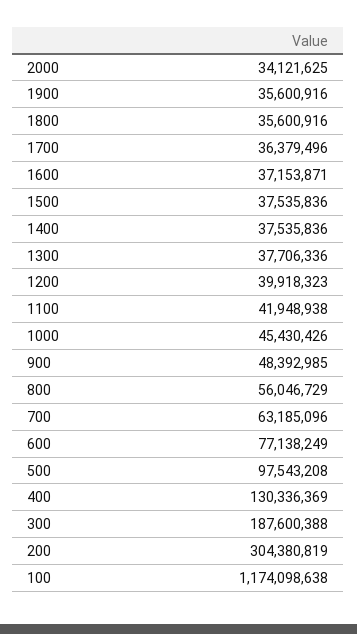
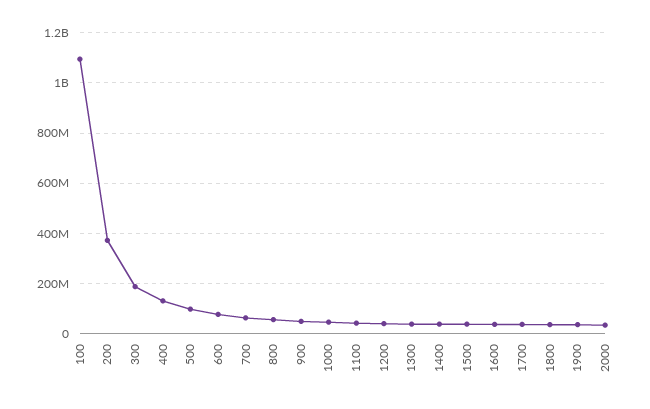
200: 304380819 -> 375000000
100: 1174098638 -> 1100000000

